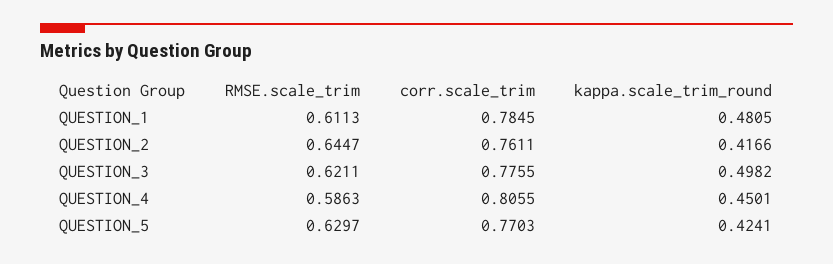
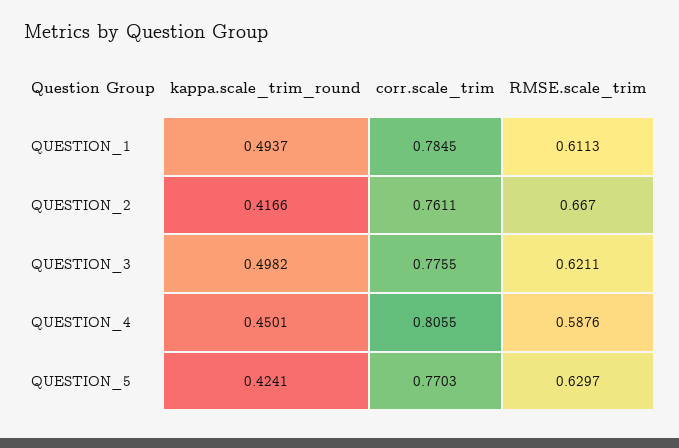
kappa.scale_trim_round, QUESTION_1: 0.4805 -> 0.4937
RMSE.scale_trim, QUESTION_2: 0.6447 -> 0.667
RMSE.scale_trim, QUESTION_4: 0.5863 -> 0.5876

